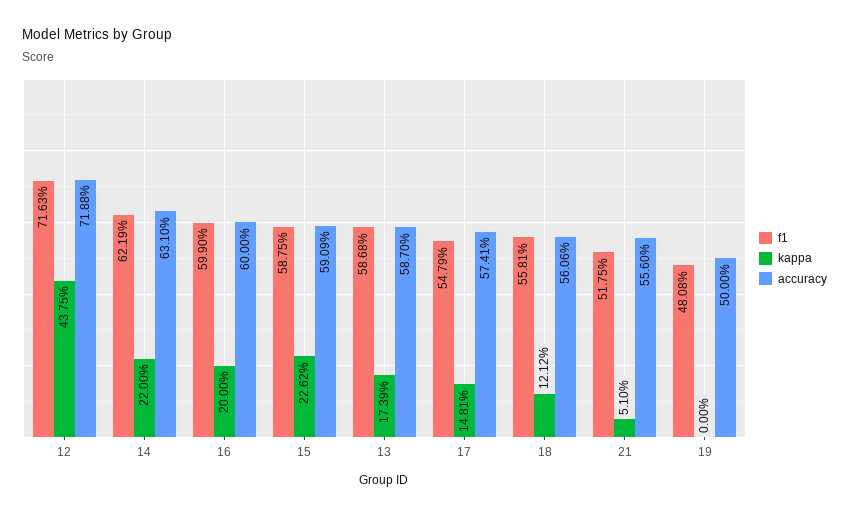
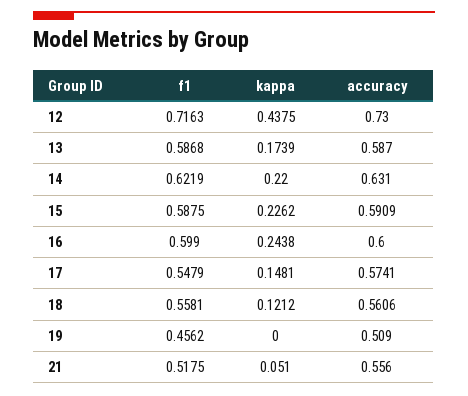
accuracy, 12: 0.7188 -> 0.73
kappa, 16: 0.2 -> 0.2438
f1, 19: 0.4808 -> 0.4562
accuracy, 19: 0.5 -> 0.509

